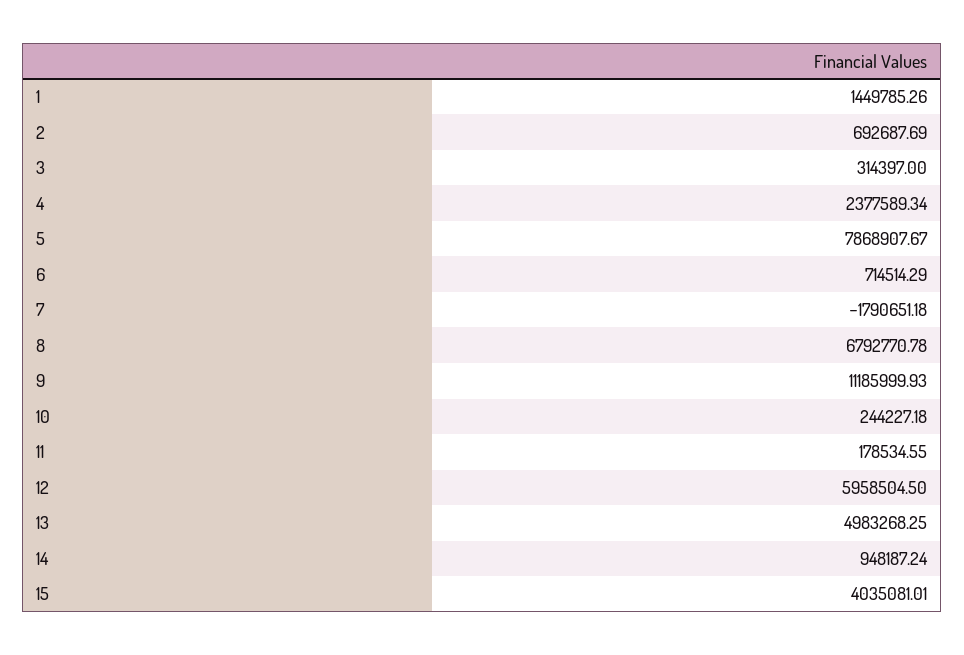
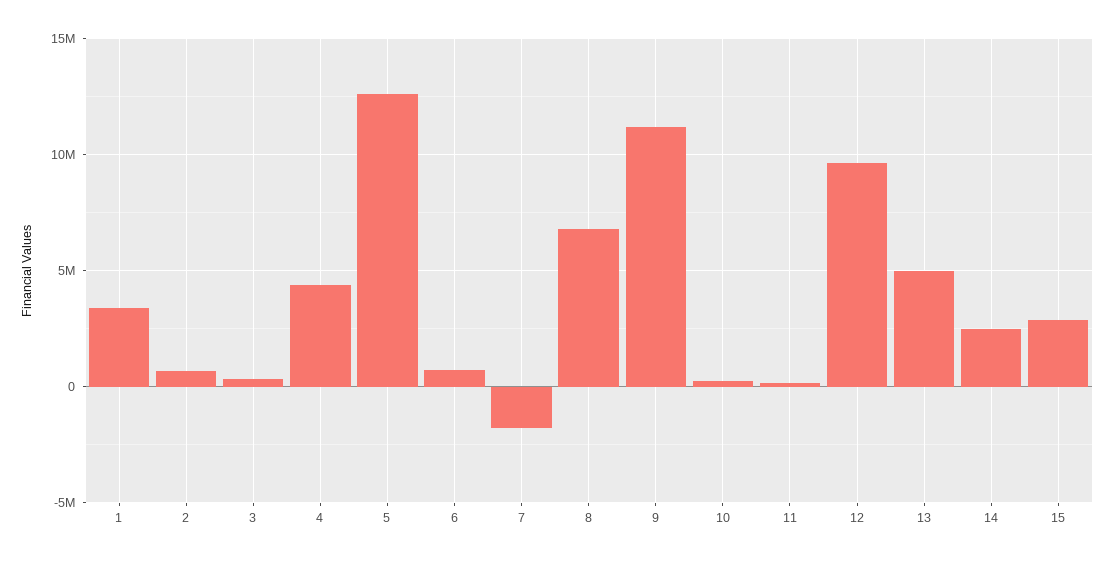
1: 1449785.26 -> 3500000
4: 2377589.34 -> 4500000
5: 7868907.67 -> 12500000
12: 5958504.5 -> 9500000
14: 948187.24 -> 2500000
15: 4035081.01 -> 3000000

